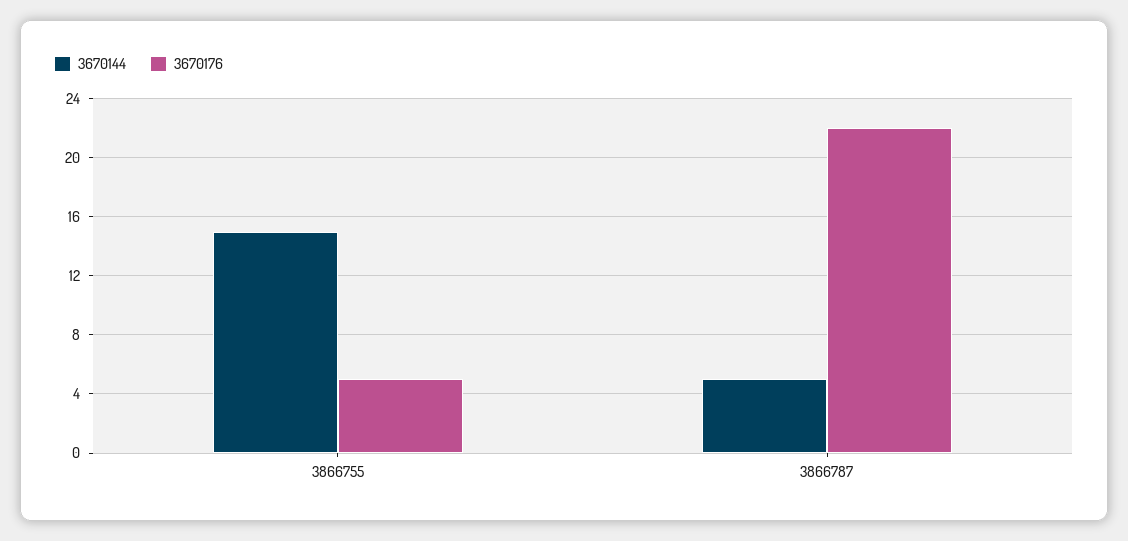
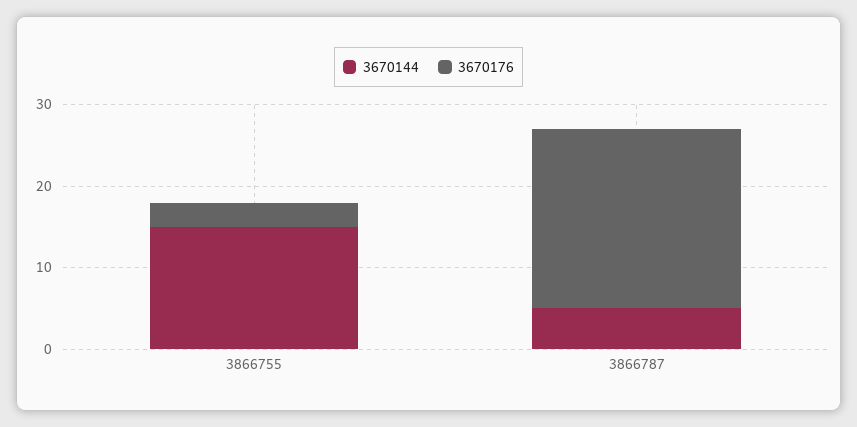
3670176, 3866755: 5 -> 3

